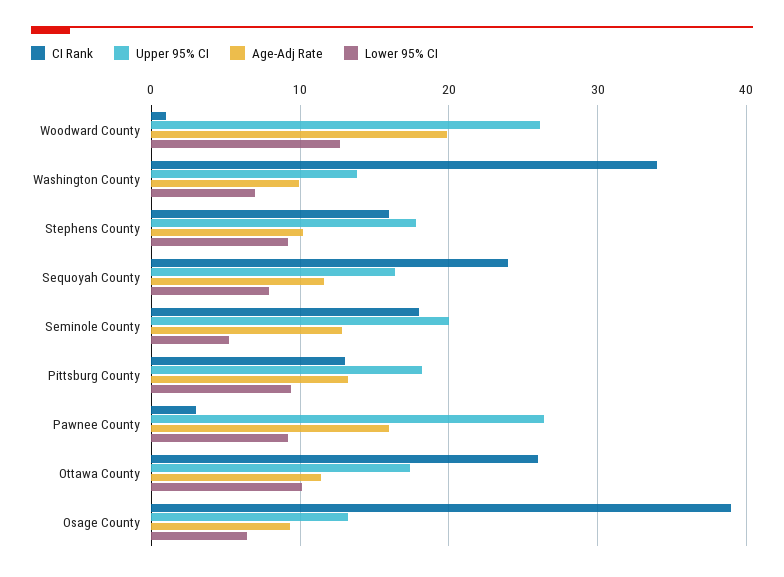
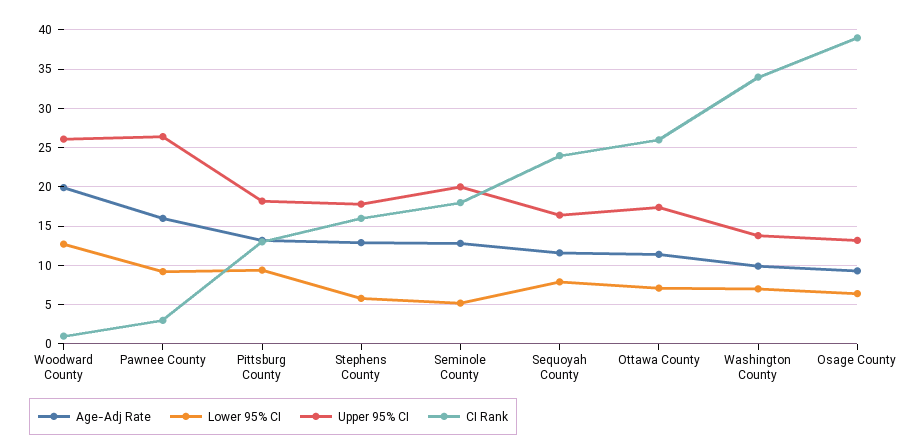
Age-Adj Rate, Stephens County: 10 -> 13
Lower 95% CI, Stephens County: 9 -> 6
Lower 95% CI, Ottawa County: 10 -> 7

